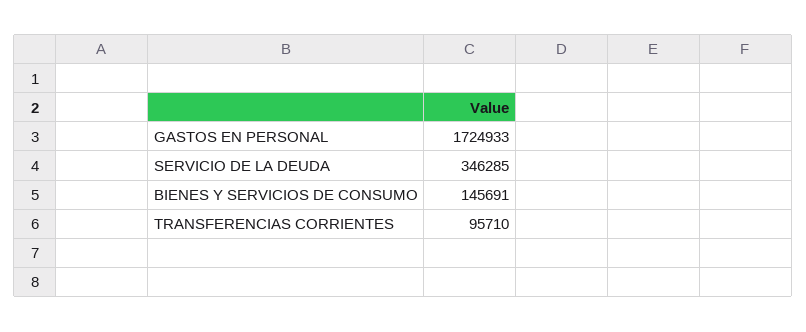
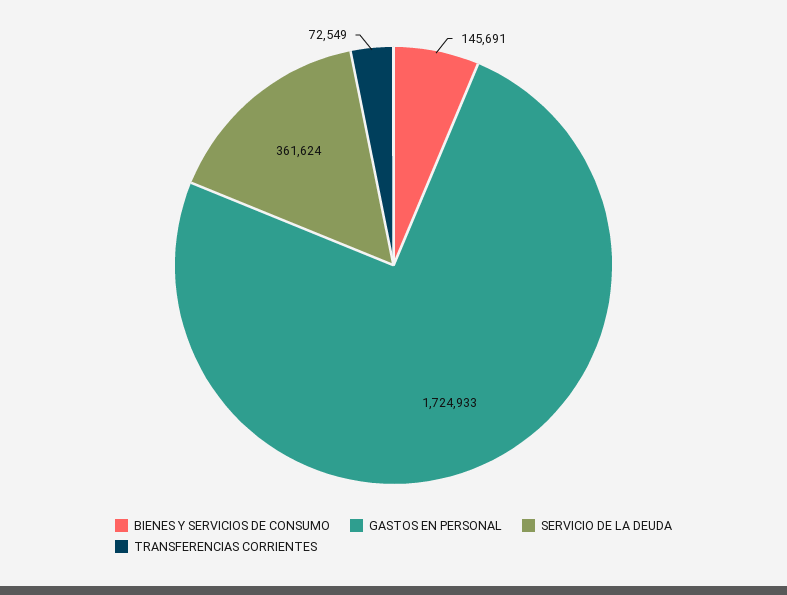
SERVICIO DE LA DEUDA: 346285 -> 361624
TRANSFERENCIAS CORRIENTES: 95710 -> 72549

